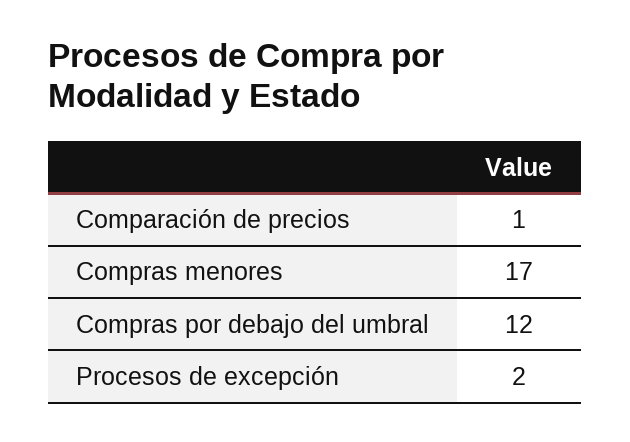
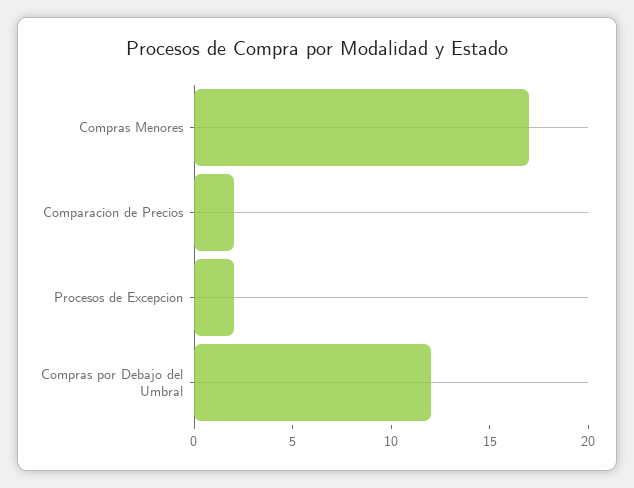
Comparación de precios: 1 -> 2

